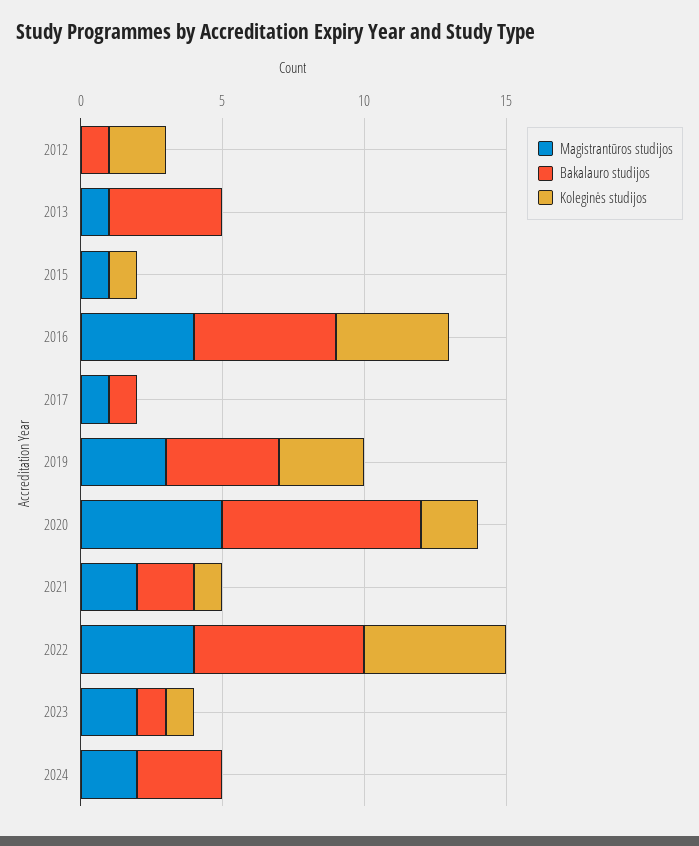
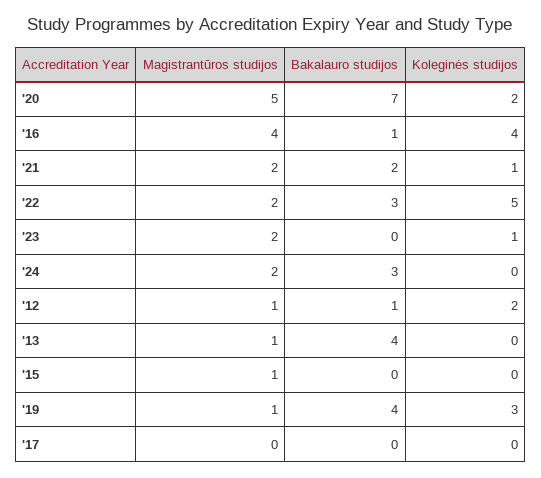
Magistrantūros studijos, 2012: 0 -> 1
Koleginės studijos, 2015: 1 -> 0
Bakalauro studijos, 2016: 5 -> 1
Magistrantūros studijos, 2017: 1 -> 0
Bakalauro studijos, 2017: 1 -> 0
Magistrantūros studijos, 2019: 3 -> 1
Magistrantūros studijos, 2022: 4 -> 2
Bakalauro studijos, 2022: 6 -> 3
Bakalauro studijos, 2023: 1 -> 0

